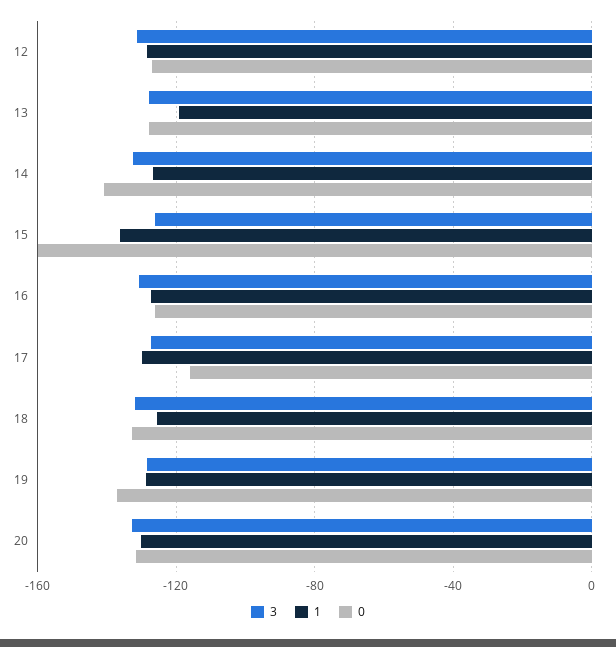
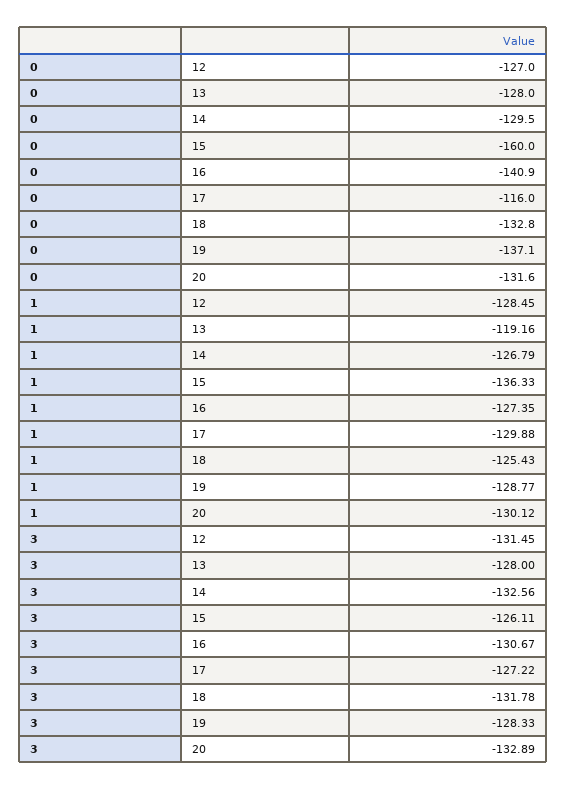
0, 14: -140 -> -129.5
0, 16: -125 -> -140.9

